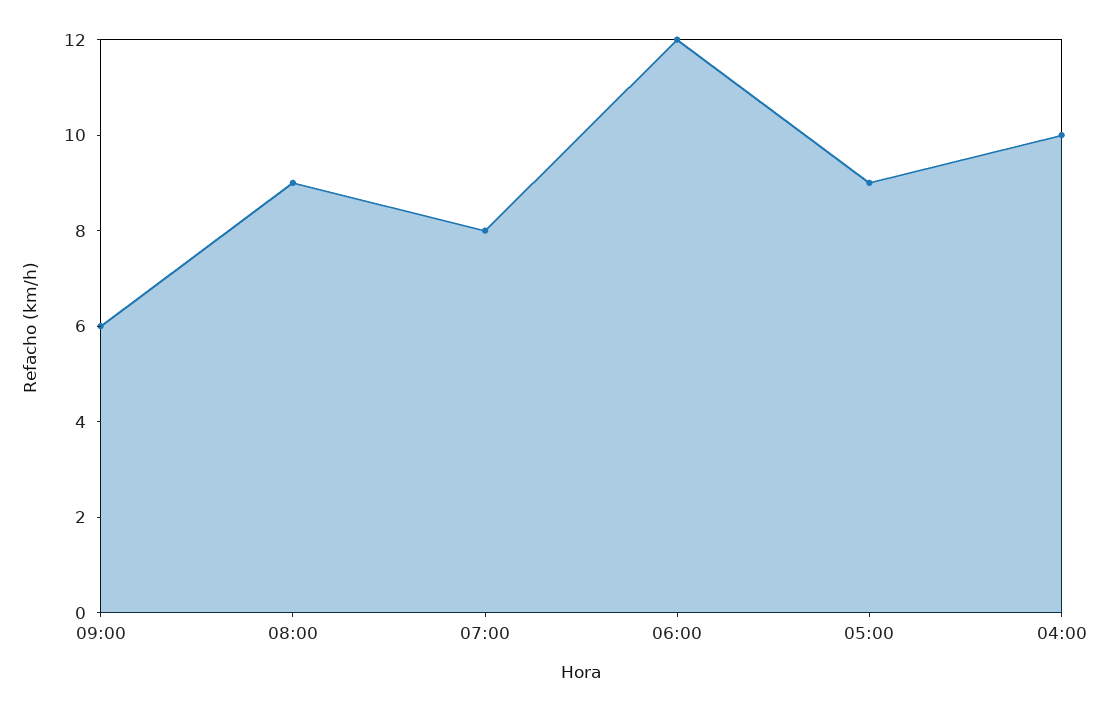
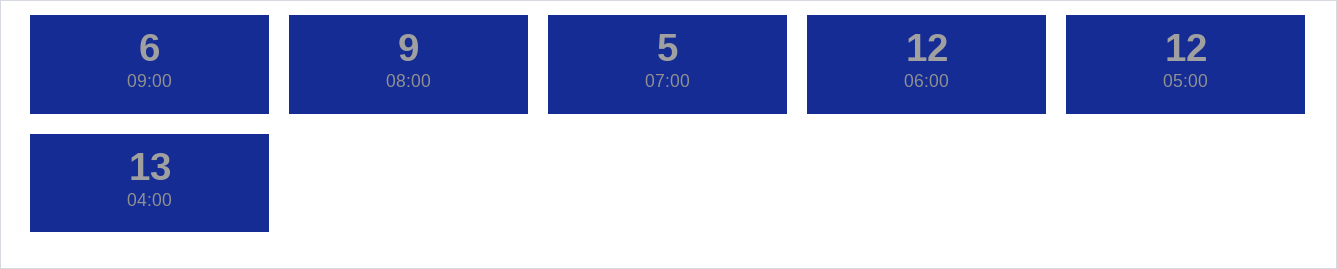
07:00: 8 -> 5
05:00: 9 -> 12
04:00: 10 -> 13

